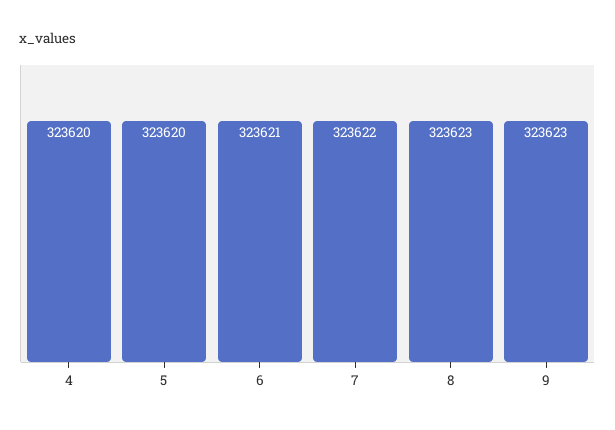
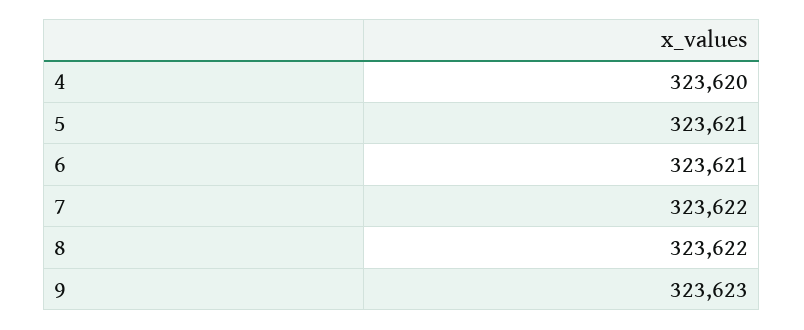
5: 323620 -> 323621
8: 323623 -> 323622

